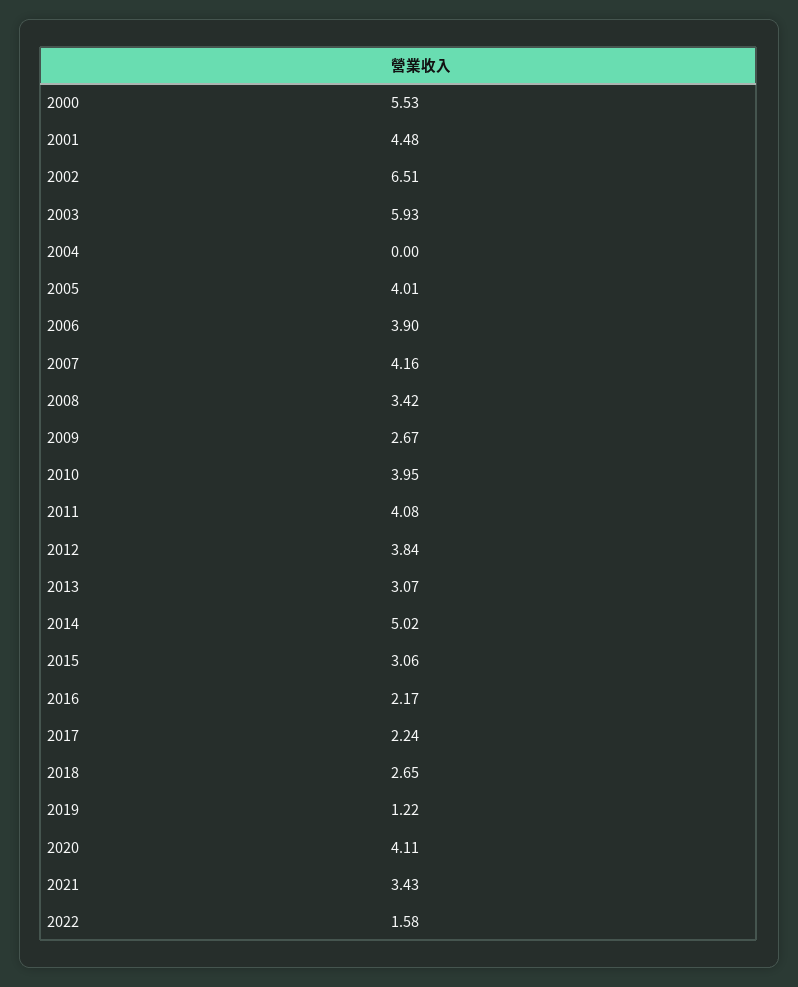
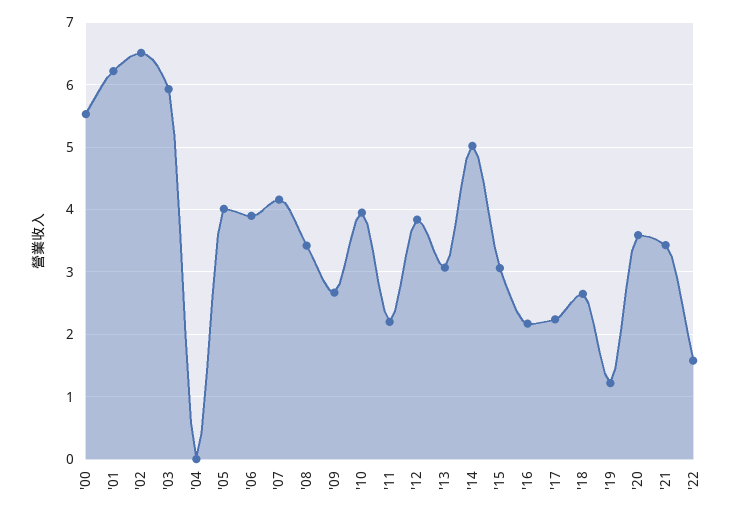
2001: 4.48 -> 6.2
2011: 4.08 -> 2.2
2020: 4.11 -> 3.6

